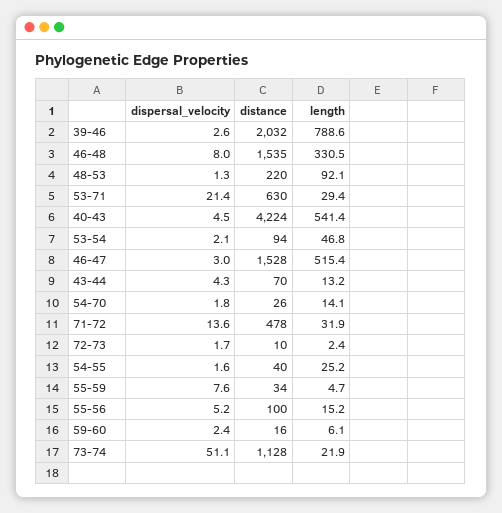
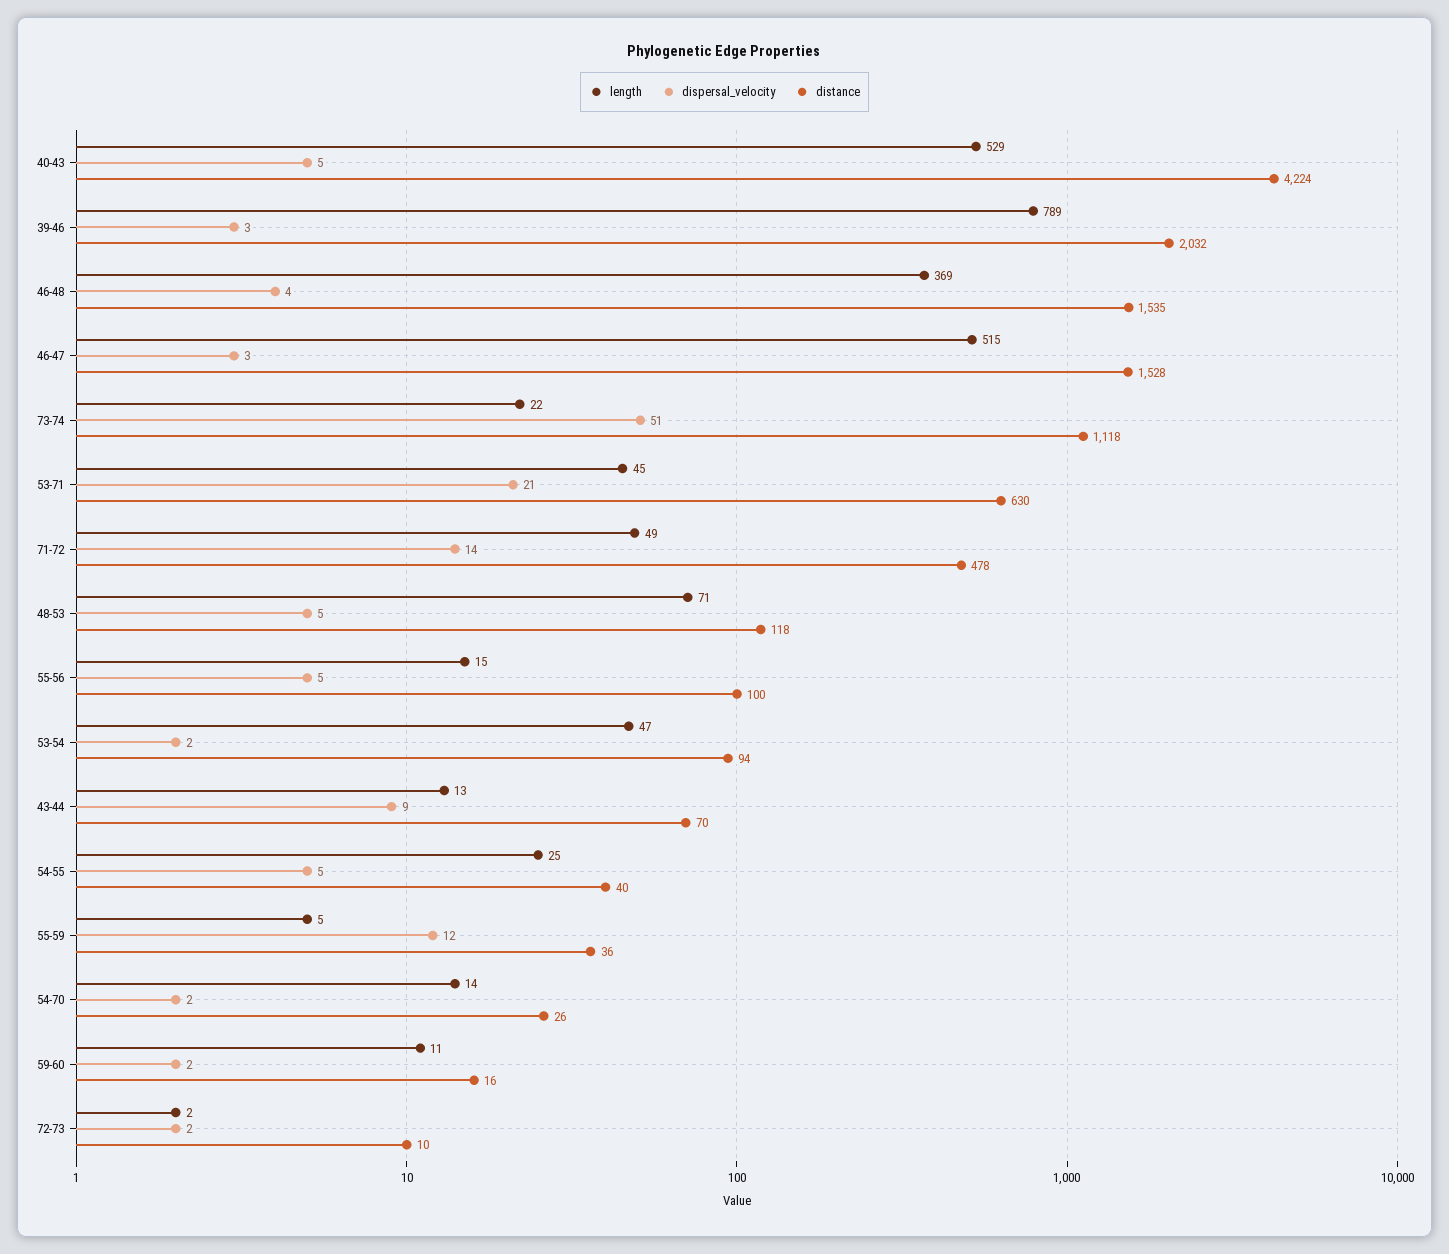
dispersal_velocity, 46-48: 8 -> 4
length, 46-48: 330.5 -> 369
dispersal_velocity, 48-53: 1.3 -> 5
distance, 48-53: 220 -> 118
length, 48-53: 92.1 -> 71
length, 53-71: 29.4 -> 45
length, 40-43: 541.4 -> 529
dispersal_velocity, 43-44: 4.3 -> 9
length, 71-72: 31.9 -> 49
dispersal_velocity, 54-55: 1.6 -> 5
dispersal_velocity, 55-59: 7.6 -> 12
distance, 55-59: 34 -> 36
length, 59-60: 6.1 -> 11
distance, 73-74: 1128 -> 1118

